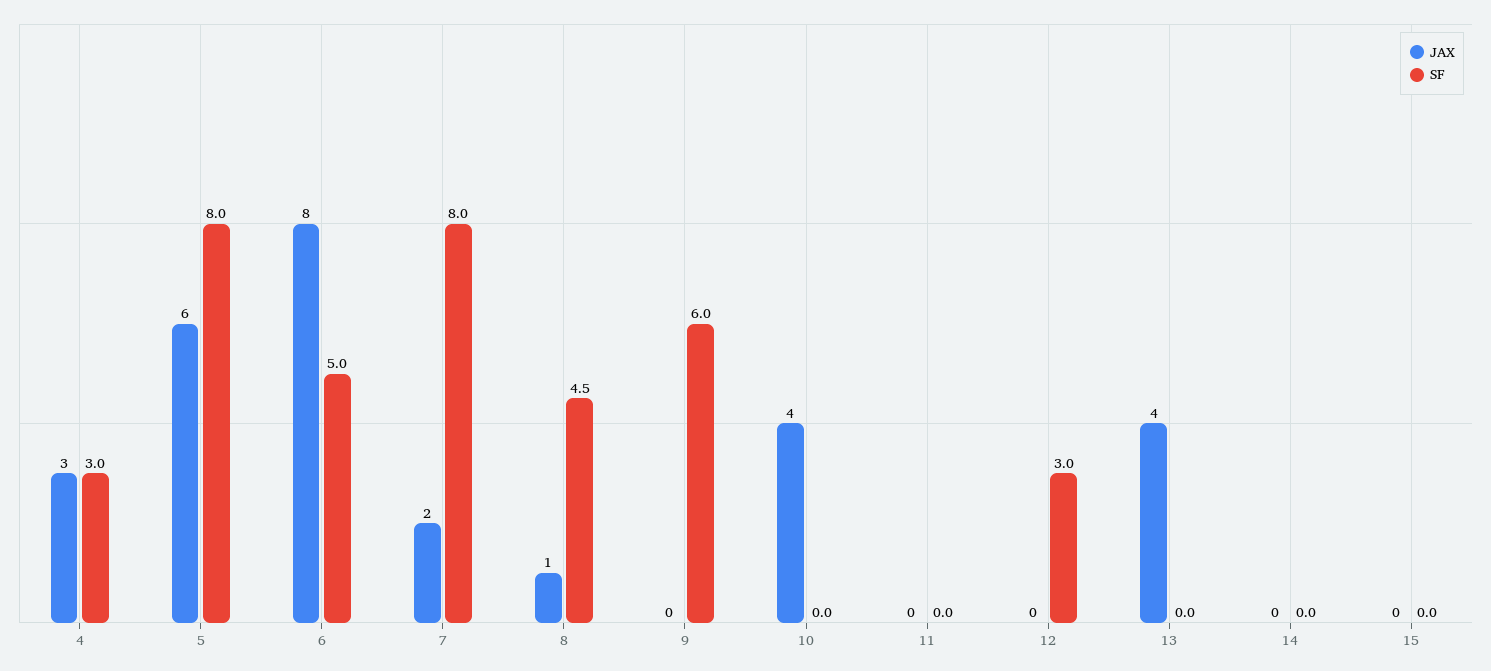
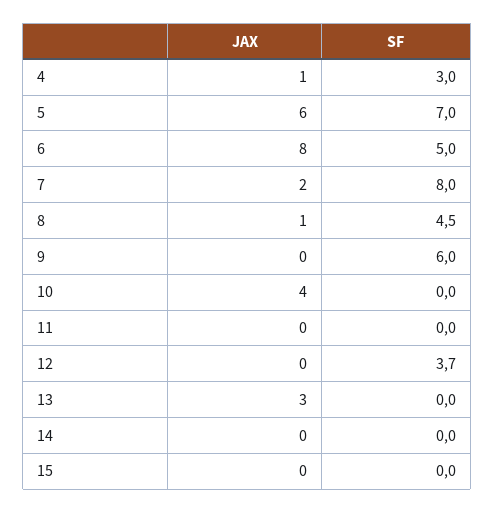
JAX, 4: 3 -> 1
SF, 5: 8 -> 7
SF, 12: 3 -> 3.7
JAX, 13: 4 -> 3

